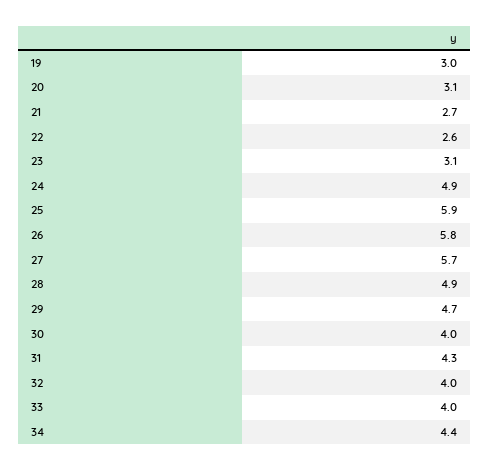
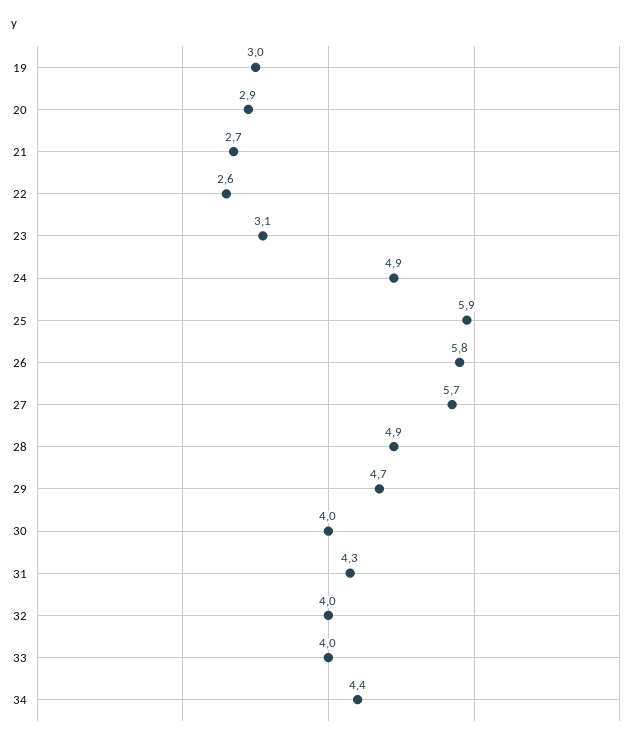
20: 3.1 -> 2.9

